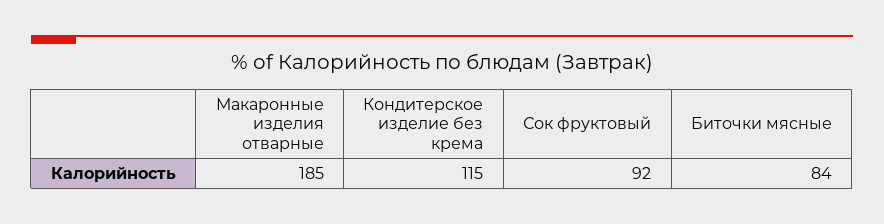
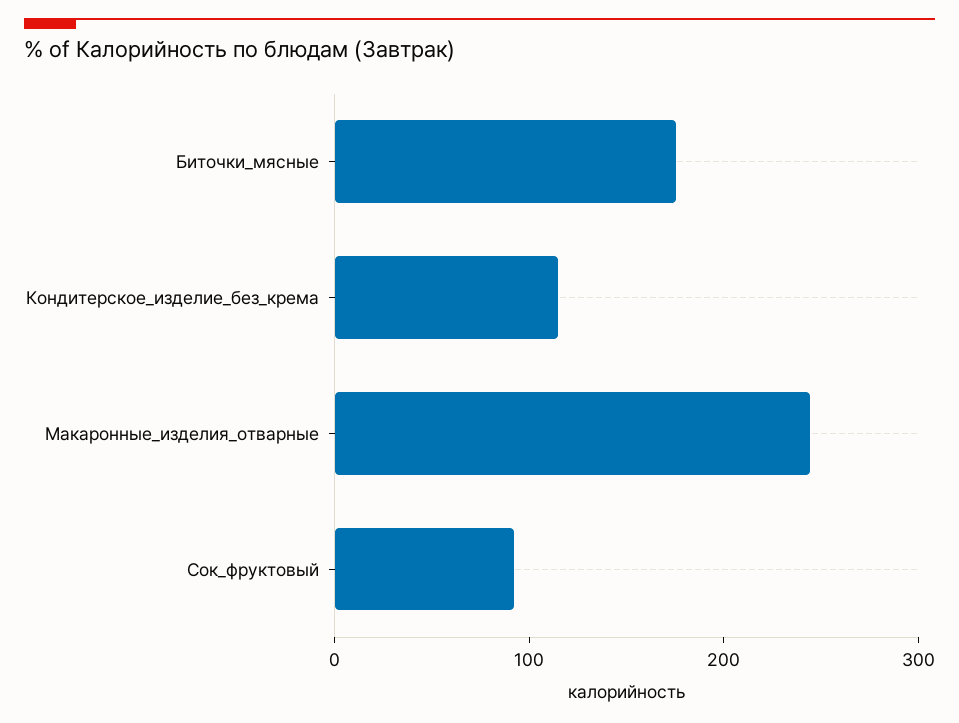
Макаронные изделия отварные: 185 -> 240
Биточки мясные: 84 -> 180

